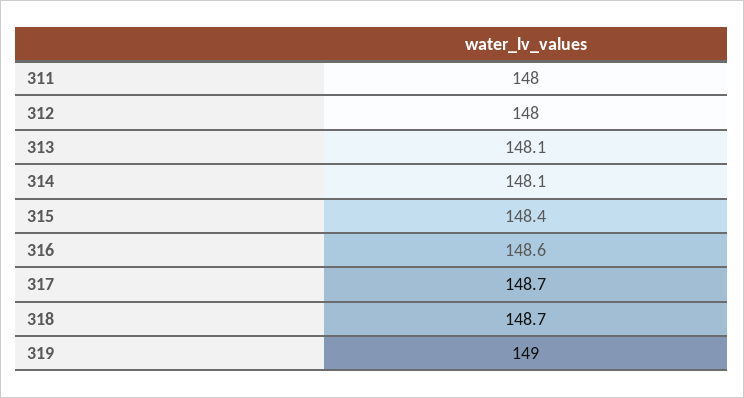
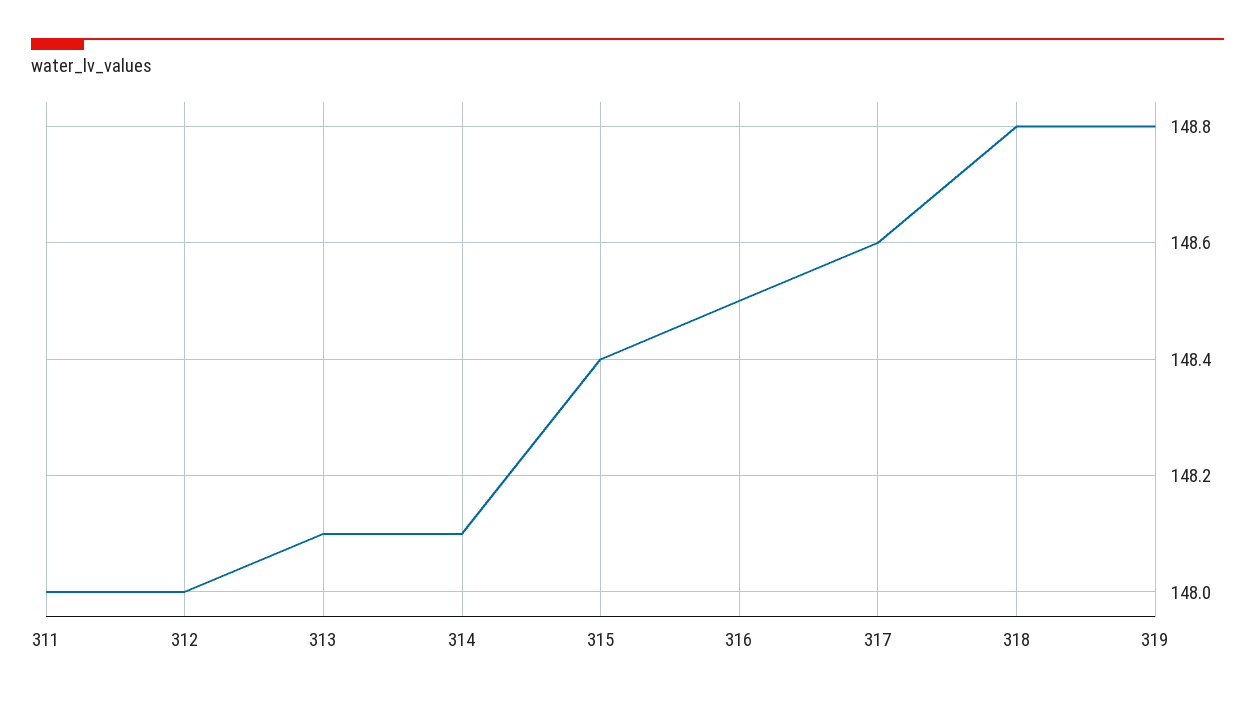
316: 148.6 -> 148.5
317: 148.7 -> 148.6
318: 148.7 -> 148.8
319: 149 -> 148.8

